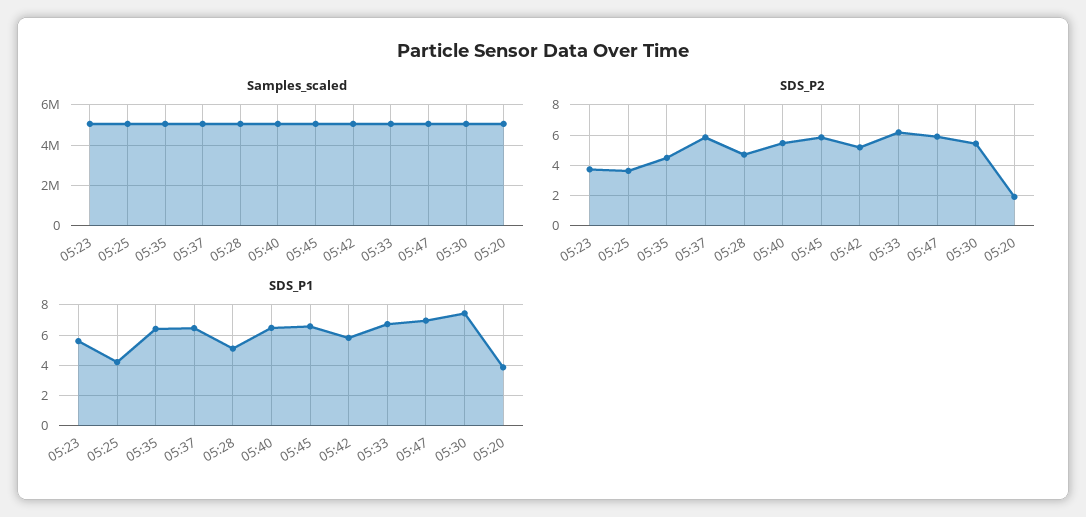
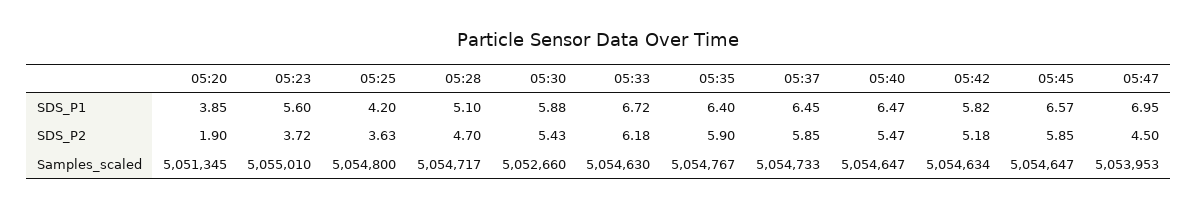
SDS_P2, 05:35: 4.5 -> 5.9
SDS_P2, 05:47: 6 -> 4.5
SDS_P1, 05:30: 7.5 -> 5.88

